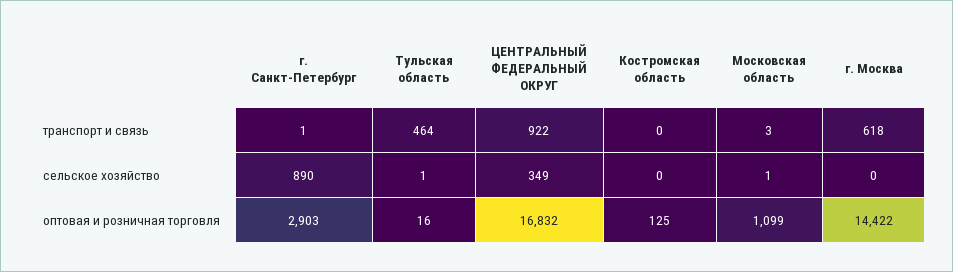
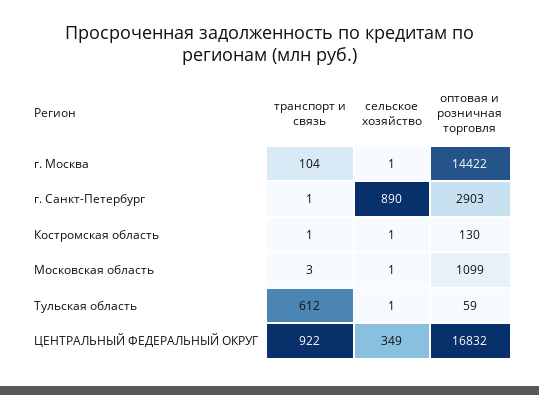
Тульская область, транспорт и связь: 464 -> 612
Костромская область, транспорт и связь: 0 -> 1
г. Москва, транспорт и связь: 618 -> 104
Костромская область, сельское хозяйство: 0 -> 1
г. Москва, сельское хозяйство: 0 -> 1
Тульская область, оптовая и розничная торговля: 16 -> 59
Костромская область, оптовая и розничная торговля: 125 -> 130

